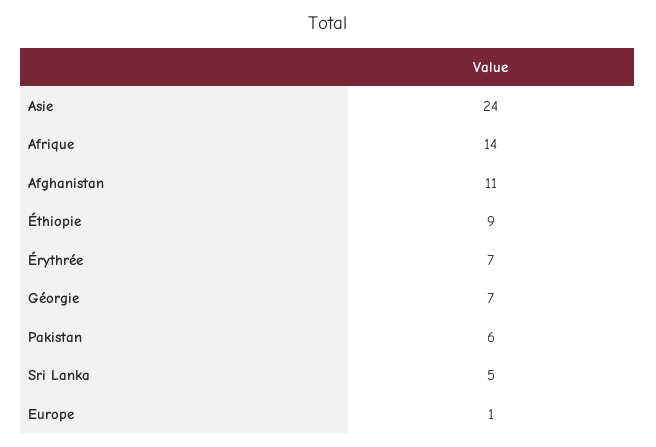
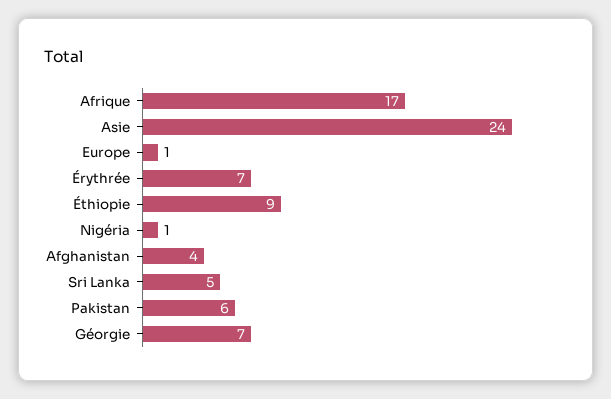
Afrique: 14 -> 17
Afghanistan: 11 -> 4
Nigéria: none -> 1

